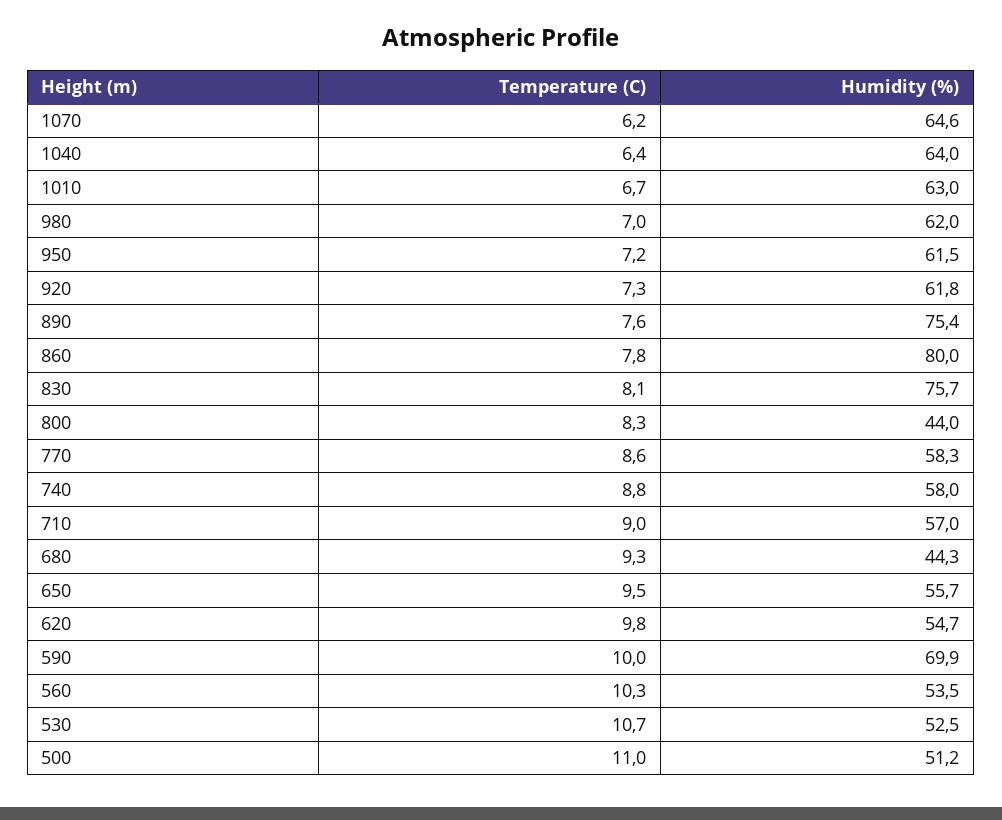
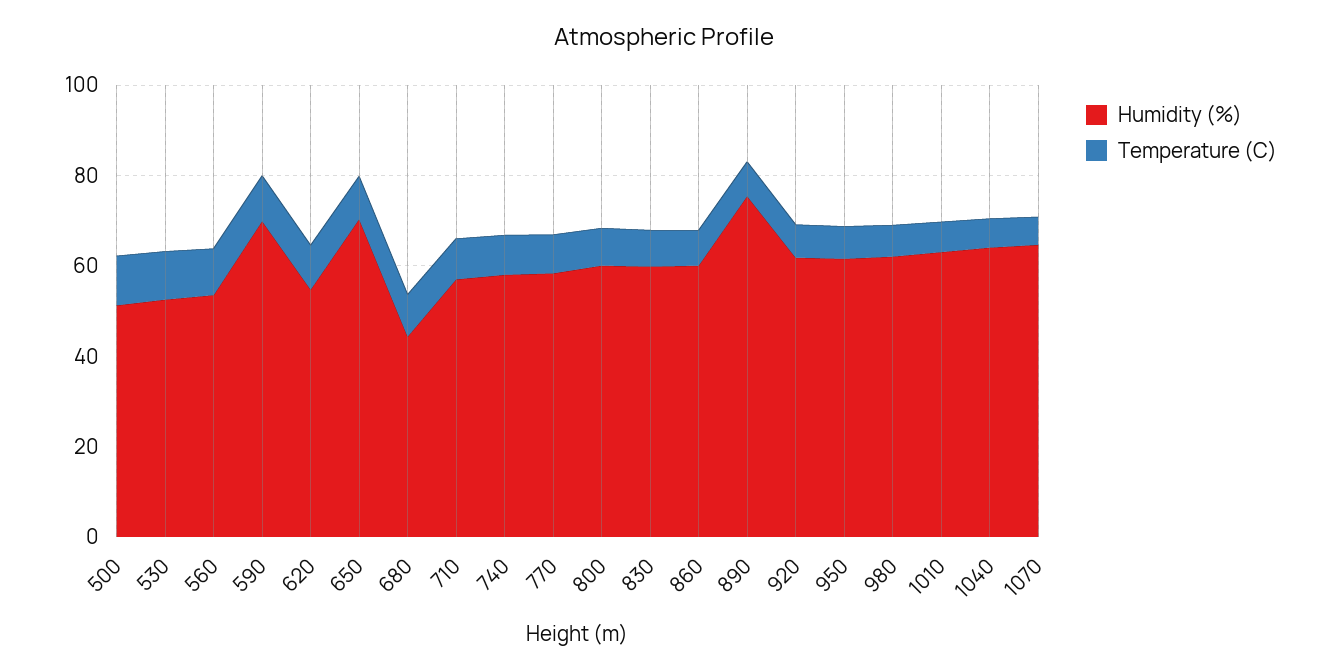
Humidity (%), 860: 80 -> 60
Humidity (%), 830: 75.7 -> 60
Humidity (%), 800: 44 -> 60
Humidity (%), 650: 55.7 -> 70

